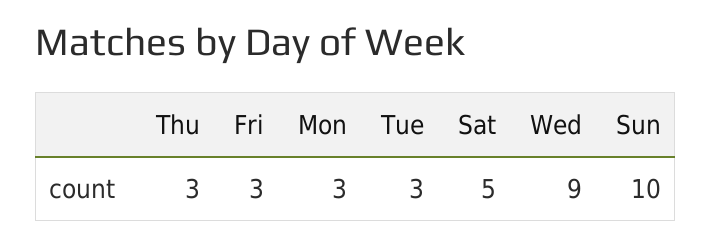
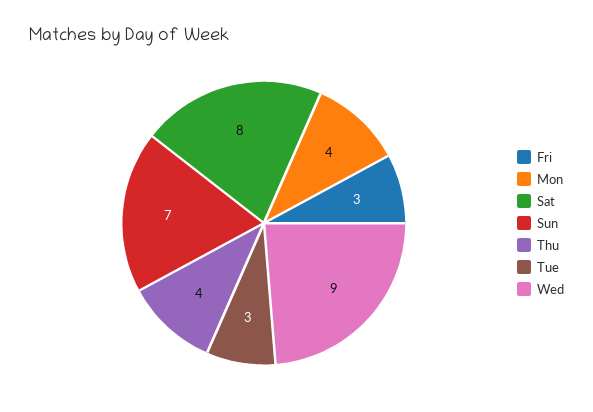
Thu: 3 -> 4
Mon: 3 -> 4
Sat: 5 -> 8
Sun: 10 -> 7

